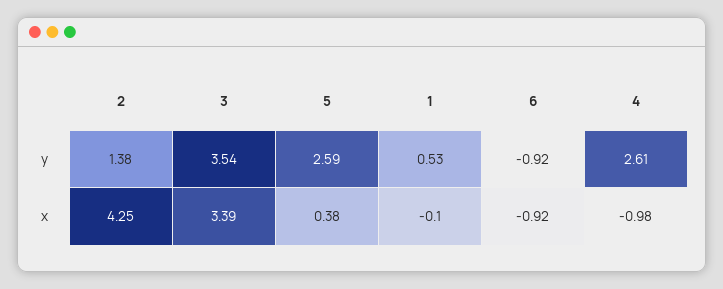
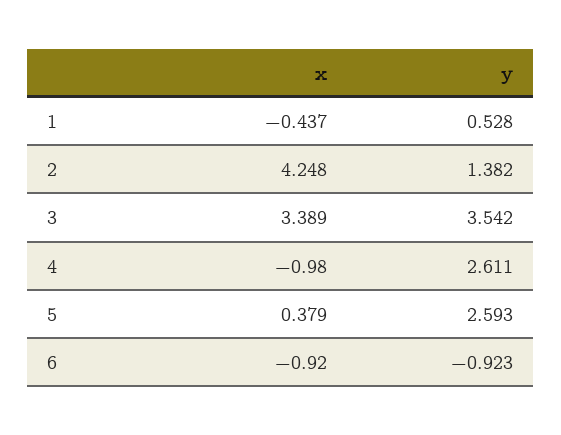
1, x: -0.1 -> -0.437

